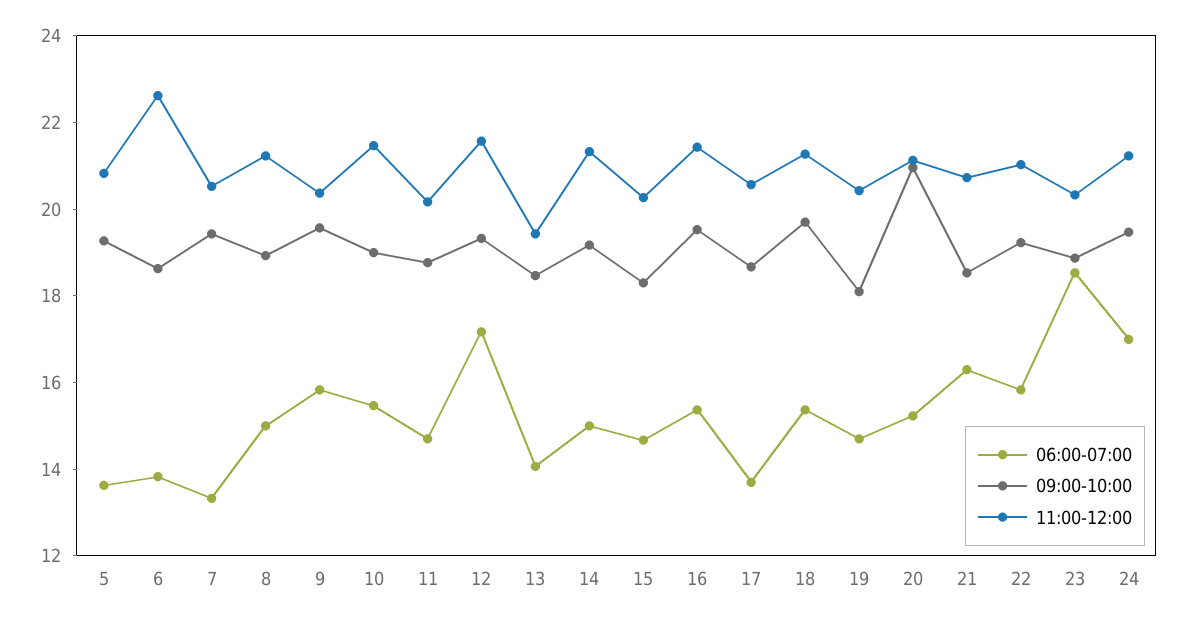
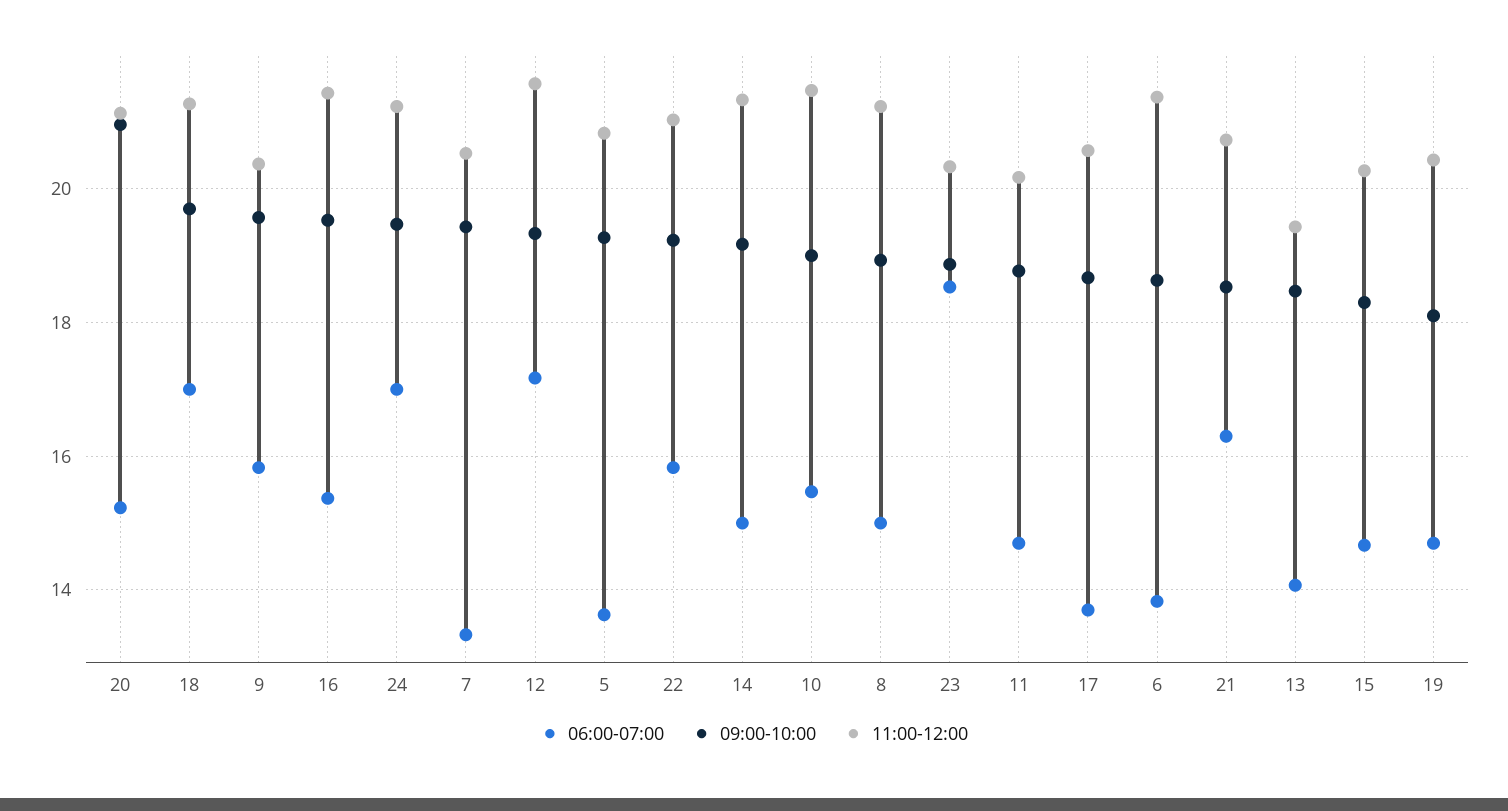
11:00-12:00, 6: 22.5 -> 21.4
06:00-07:00, 18: 15.5 -> 17

